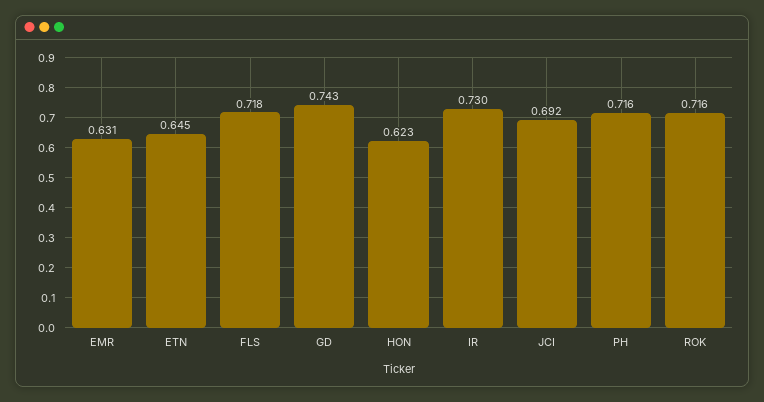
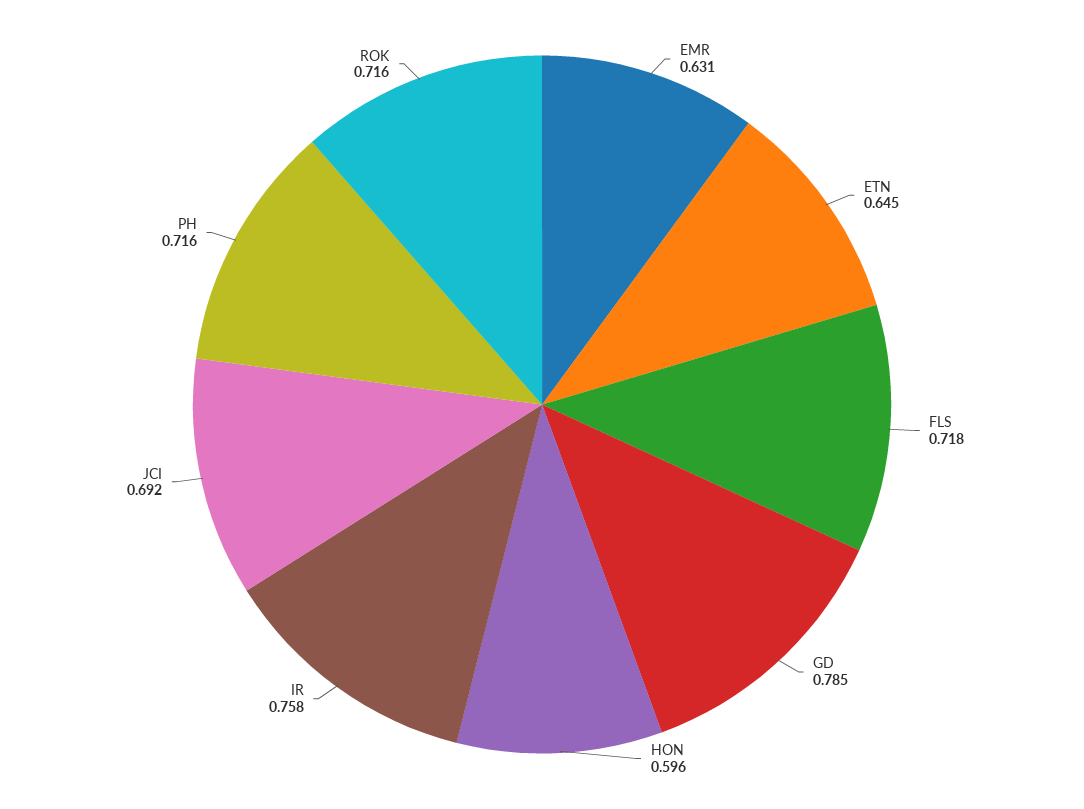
GD: 0.743 -> 0.785
HON: 0.623 -> 0.596
IR: 0.73 -> 0.758

